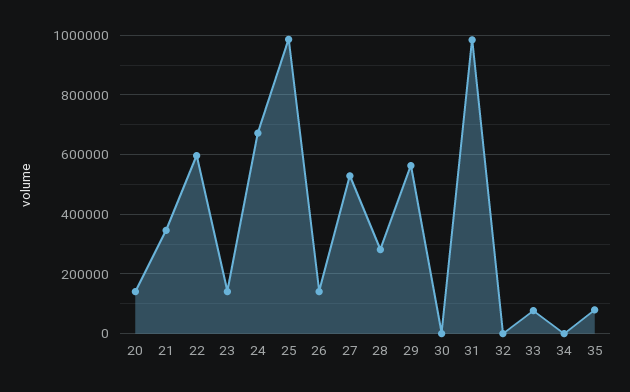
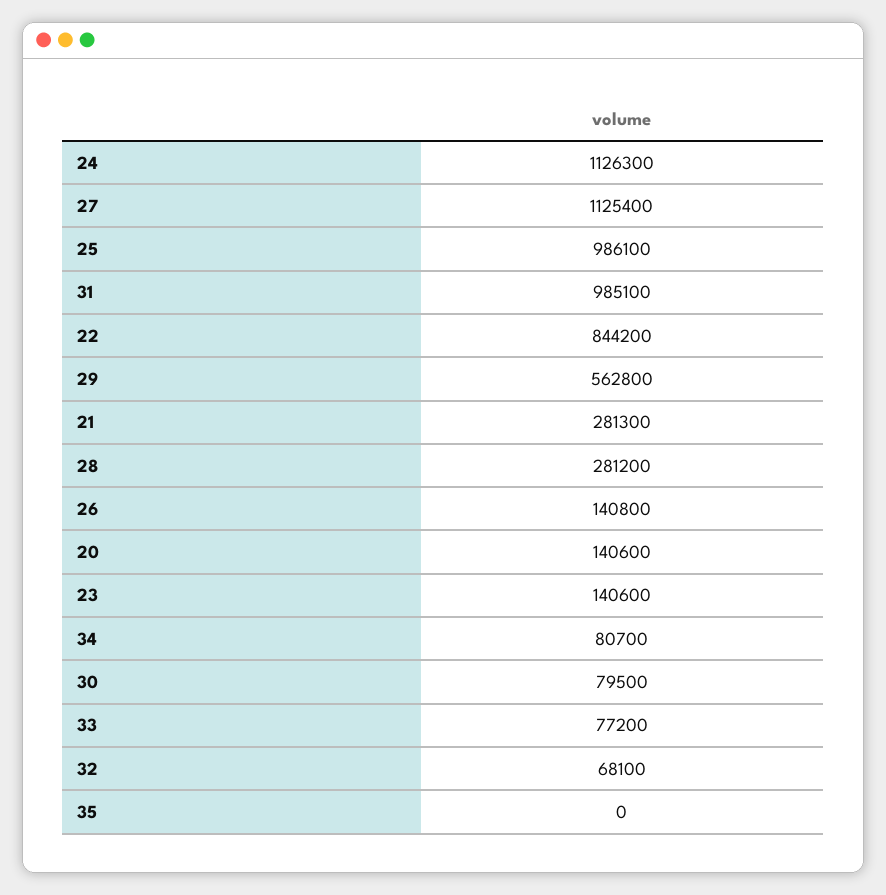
21: 350000 -> 281300
22: 600000 -> 844200
24: 675000 -> 1126300
27: 525000 -> 1125400
30: 0 -> 79500
32: 0 -> 68100
34: 0 -> 80700
35: 75000 -> 0

